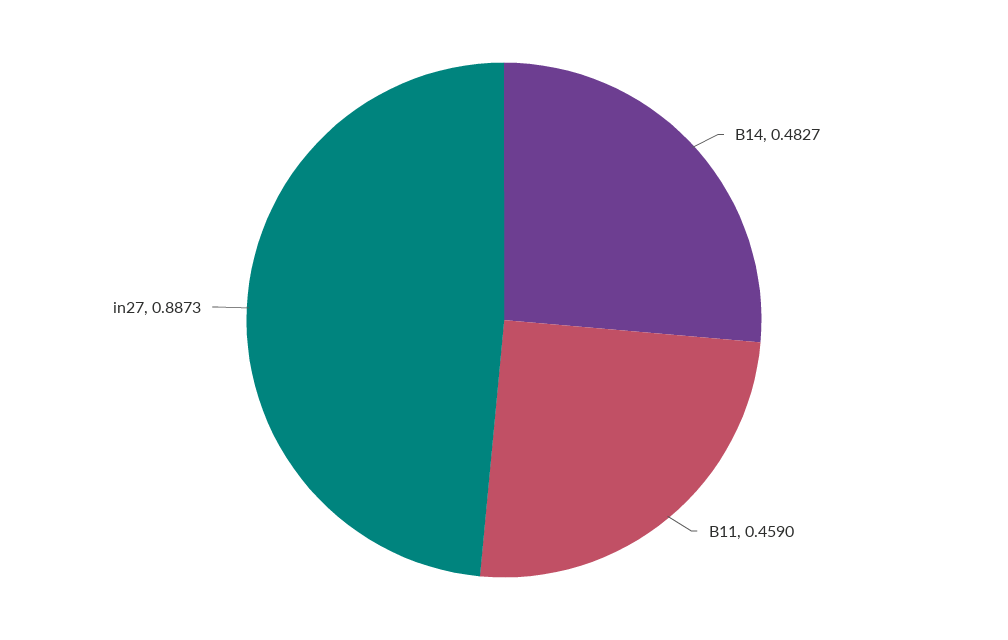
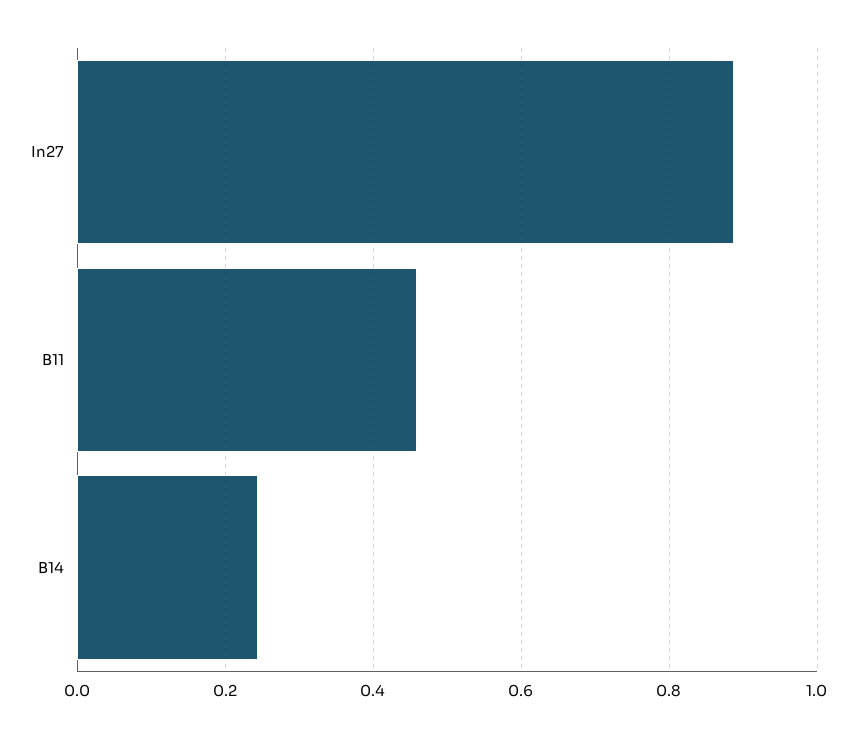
B14: 0.4827 -> 0.24

